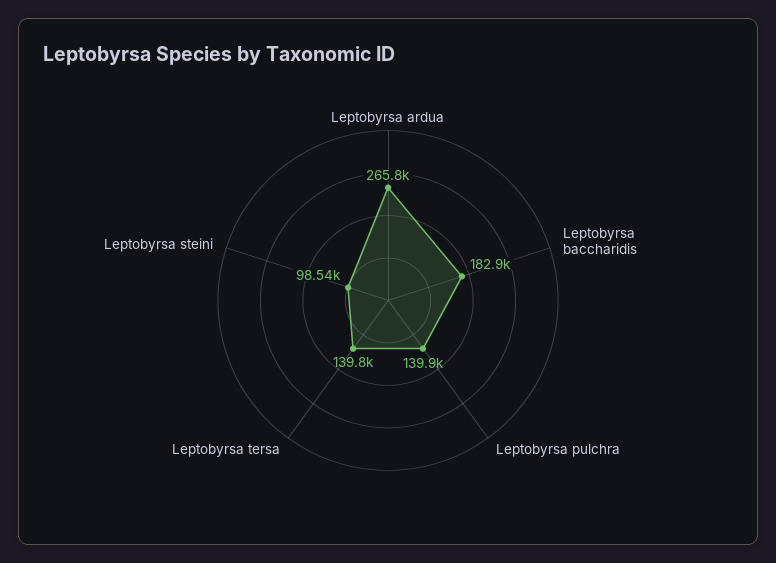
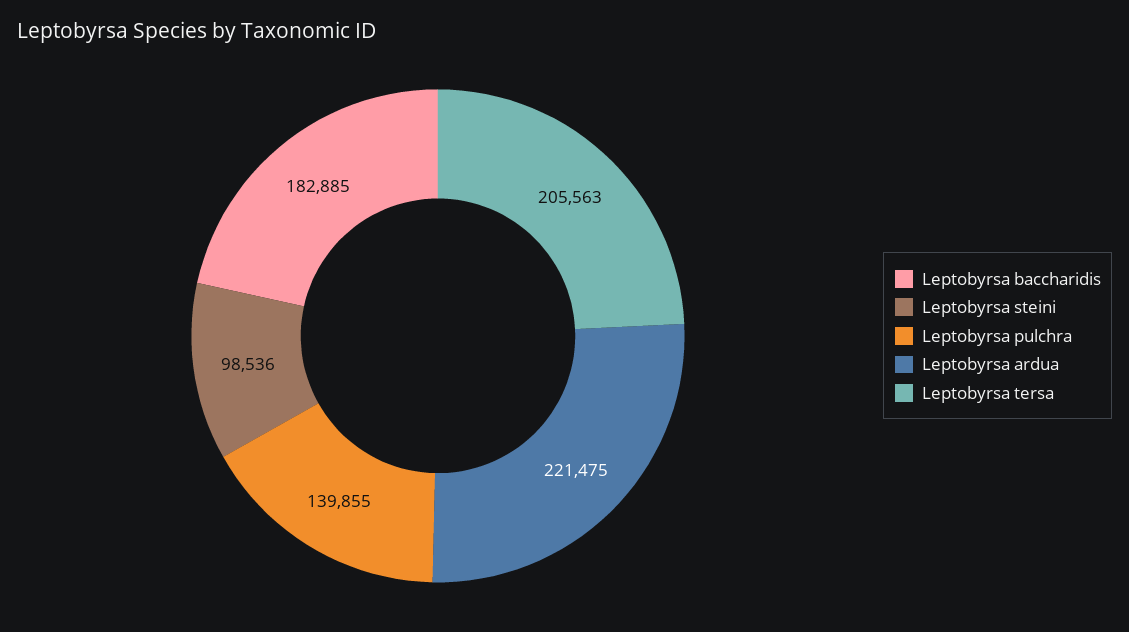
Leptobyrsa ardua: 265800 -> 221475
Leptobyrsa tersa: 139800 -> 205563

